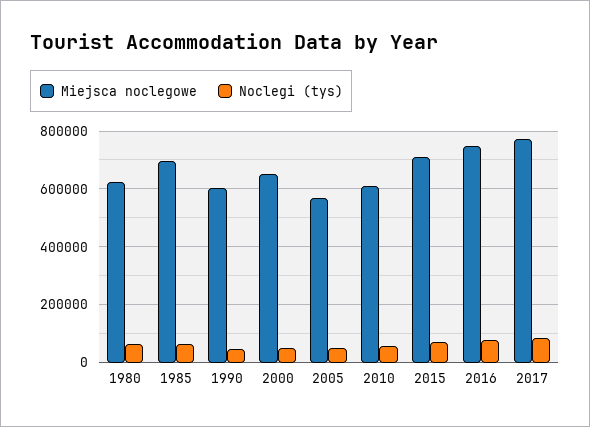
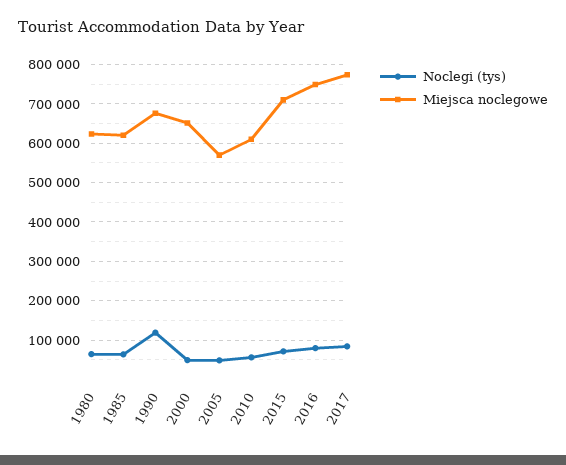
Miejsca noclegowe, 1985: 700000 -> 620000
Miejsca noclegowe, 1990: 600000 -> 680000
Noclegi (tys), 1990: 50000 -> 120000

